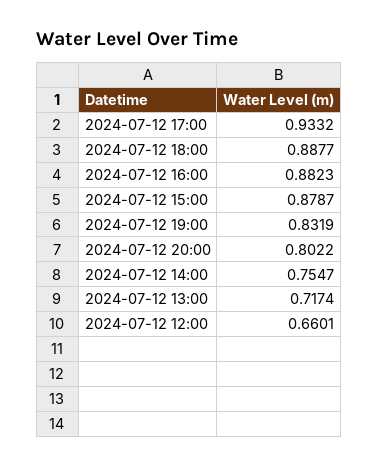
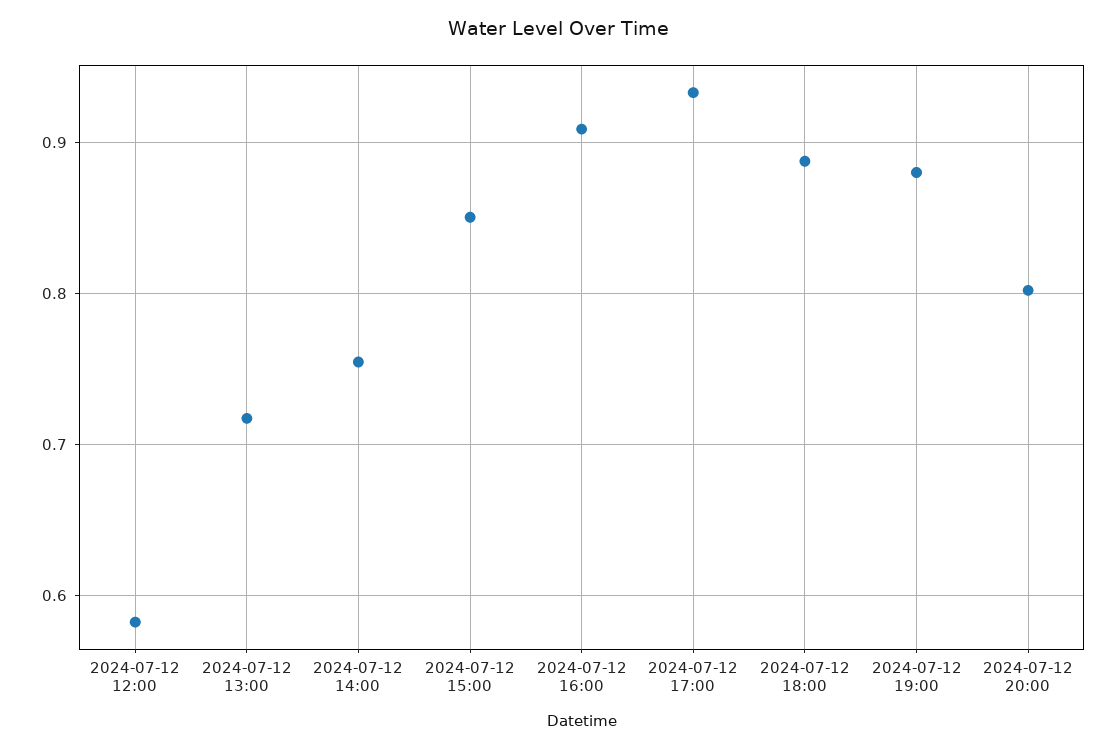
2024-07-12 16:00: 0.8823 -> 0.91
2024-07-12 15:00: 0.8787 -> 0.85
2024-07-12 19:00: 0.8319 -> 0.88
2024-07-12 12:00: 0.6601 -> 0.58

